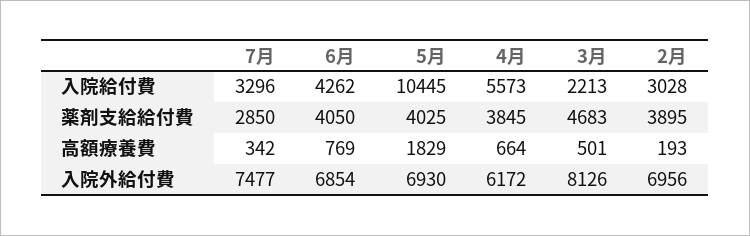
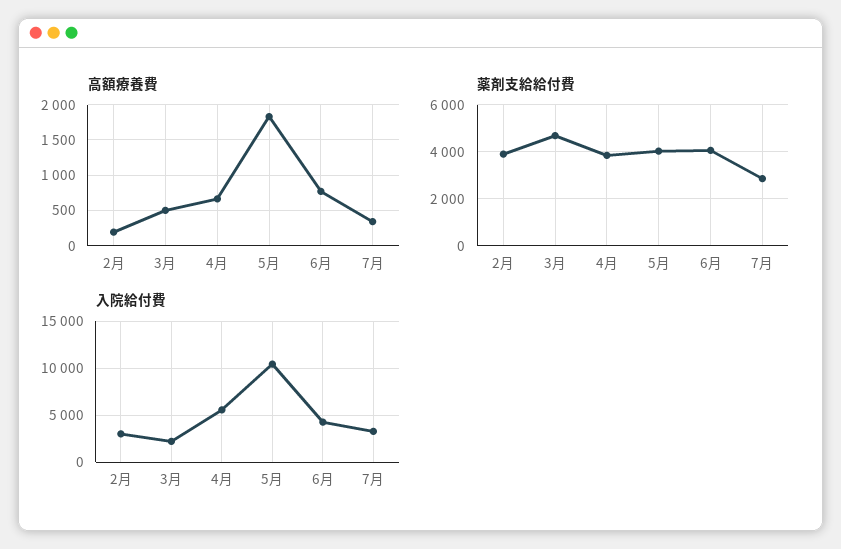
入院外給付費, 7月: 7477 -> none
入院外給付費, 6月: 6854 -> none
入院外給付費, 5月: 6930 -> none
入院外給付費, 4月: 6172 -> none
入院外給付費, 3月: 8126 -> none
入院外給付費, 2月: 6956 -> none

